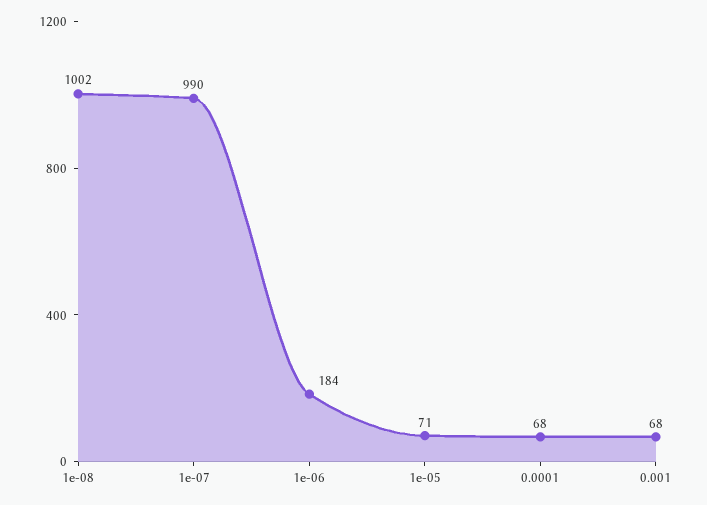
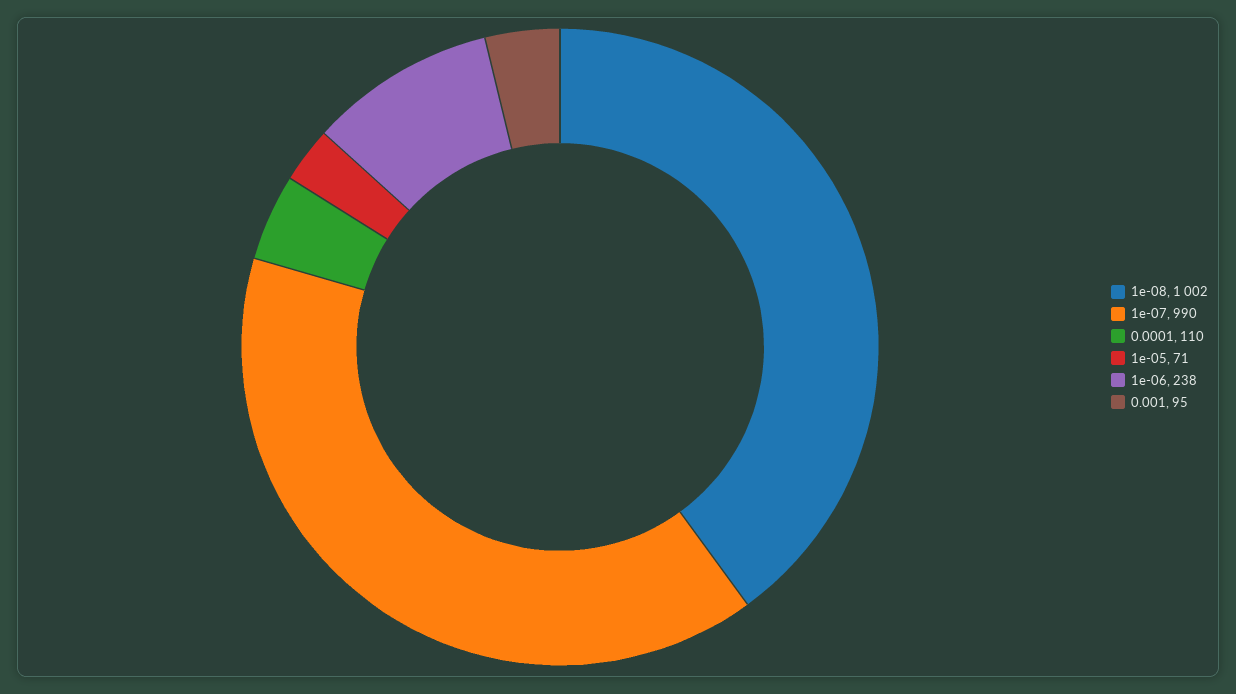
1e-06: 184 -> 238
0.0001: 68 -> 110
0.001: 68 -> 95

